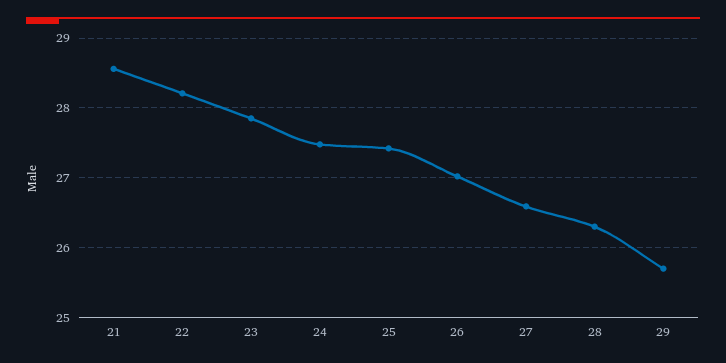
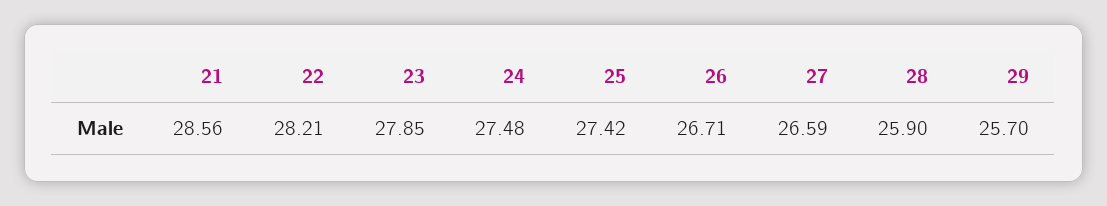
26: 27 -> 26.71
28: 26.3 -> 25.9

